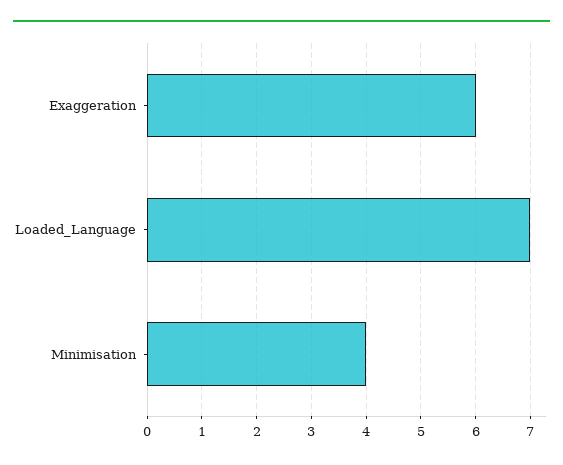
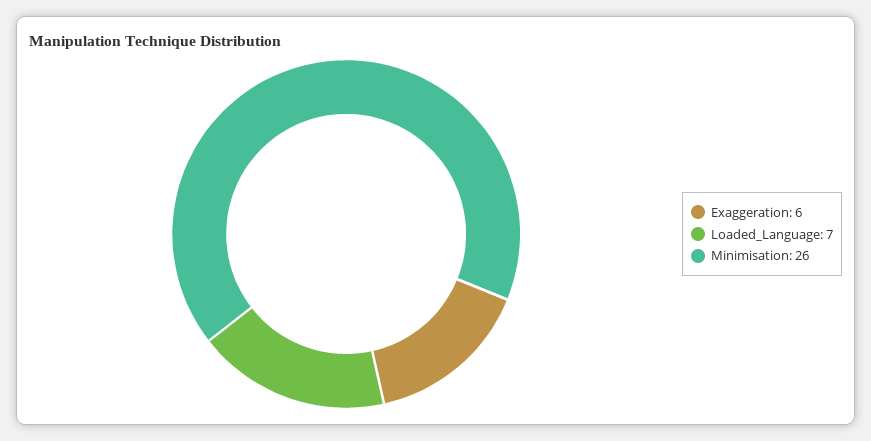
Minimisation: 4 -> 26

